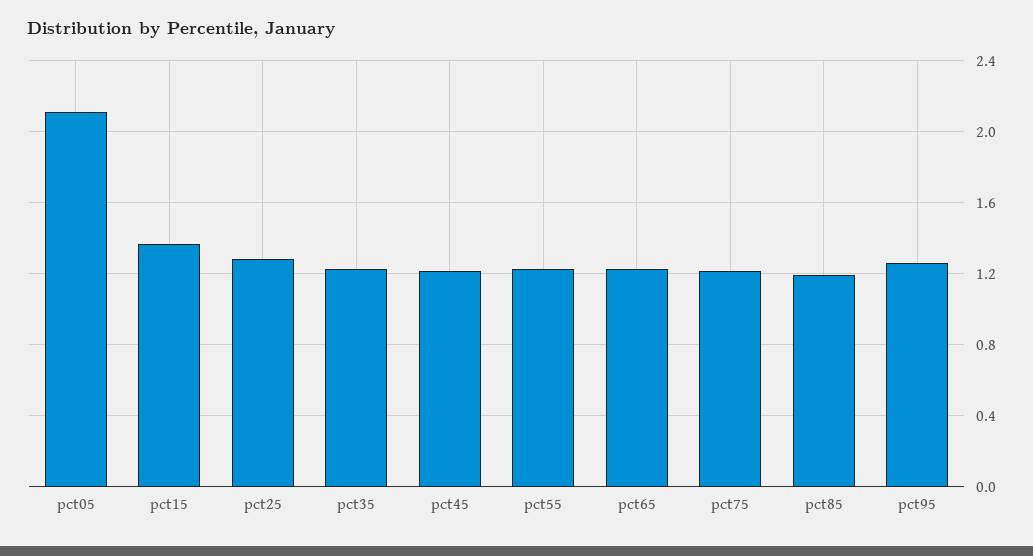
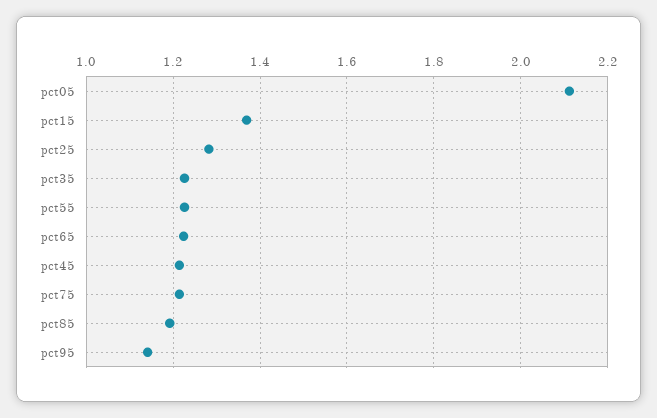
pct95: 1.25 -> 1.14

